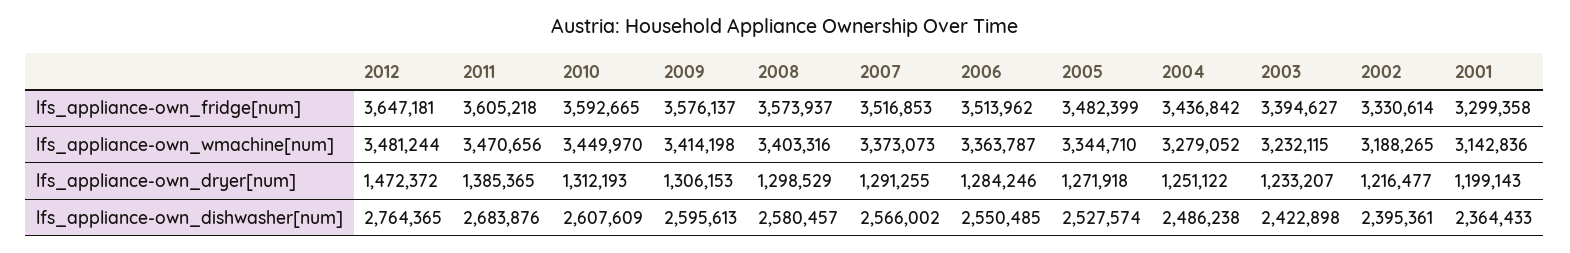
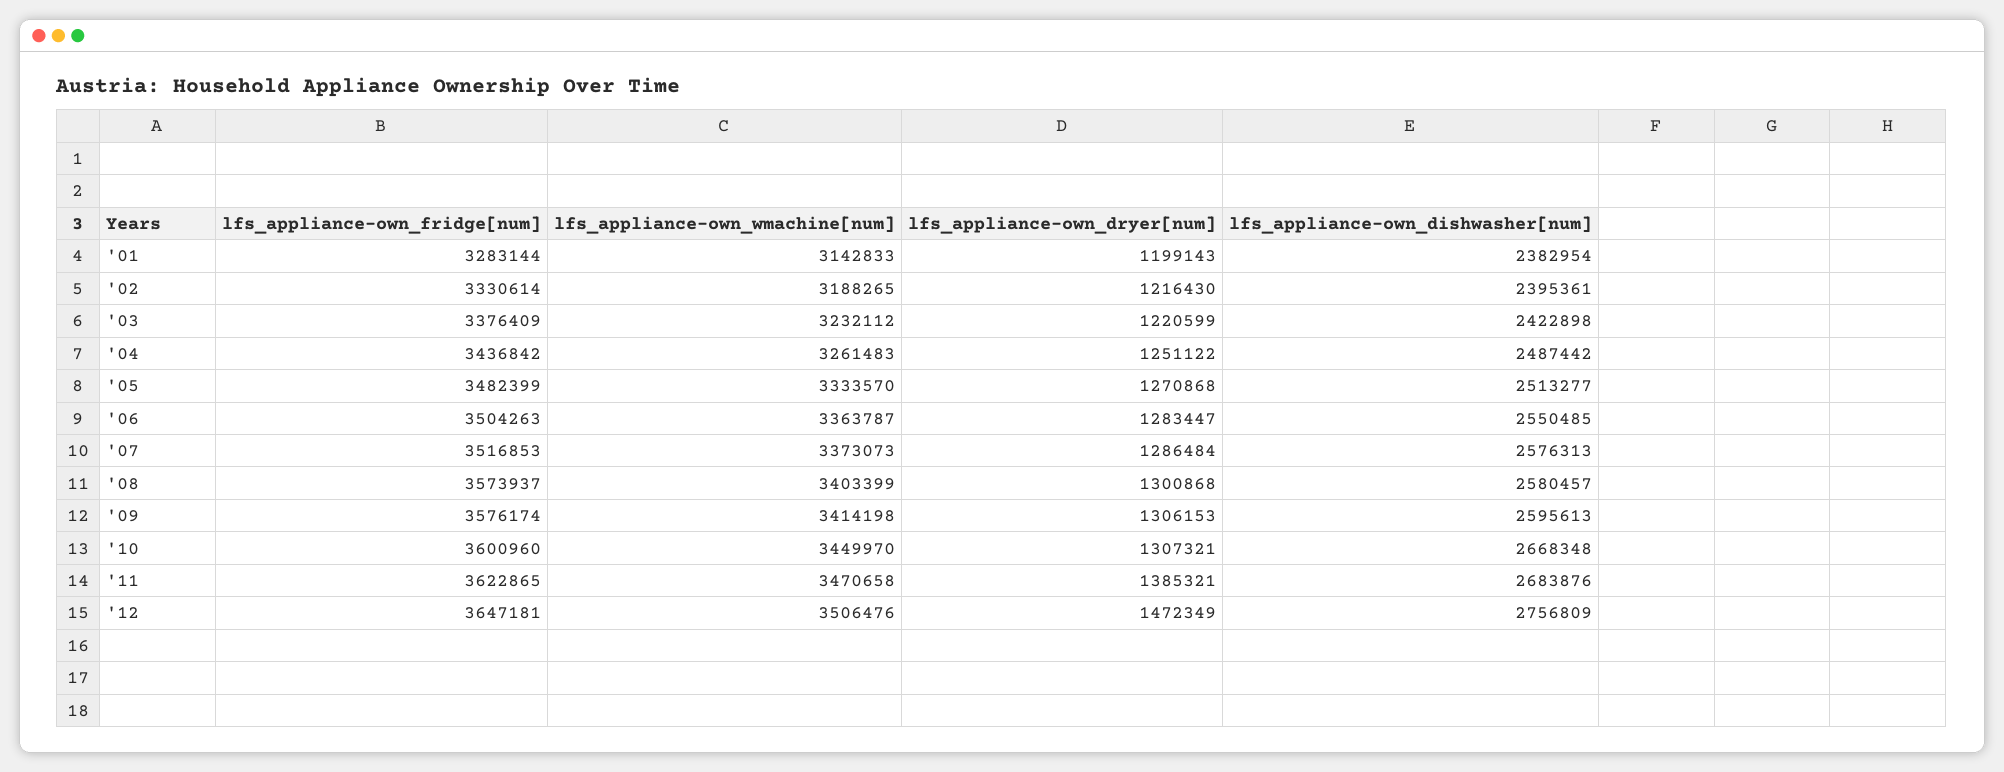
2011, lfs_appliance-own_fridge[num]: 3605218 -> 3622865
2010, lfs_appliance-own_fridge[num]: 3592665 -> 3600960
2009, lfs_appliance-own_fridge[num]: 3576137 -> 3576174
2006, lfs_appliance-own_fridge[num]: 3513962 -> 3504263
2003, lfs_appliance-own_fridge[num]: 3394627 -> 3376409
2001, lfs_appliance-own_fridge[num]: 3299358 -> 3283144
2012, lfs_appliance-own_wmachine[num]: 3481244 -> 3506476
2011, lfs_appliance-own_wmachine[num]: 3470656 -> 3470658
2008, lfs_appliance-own_wmachine[num]: 3403316 -> 3403399
2005, lfs_appliance-own_wmachine[num]: 3344710 -> 3333570
2004, lfs_appliance-own_wmachine[num]: 3279052 -> 3261483
2003, lfs_appliance-own_wmachine[num]: 3232115 -> 3232112
2001, lfs_appliance-own_wmachine[num]: 3142836 -> 3142833
2012, lfs_appliance-own_dryer[num]: 1472372 -> 1472349
2011, lfs_appliance-own_dryer[num]: 1385365 -> 1385321
2010, lfs_appliance-own_dryer[num]: 1312193 -> 1307321
2008, lfs_appliance-own_dryer[num]: 1298529 -> 1300868
2007, lfs_appliance-own_dryer[num]: 1291255 -> 1286484
2006, lfs_appliance-own_dryer[num]: 1284246 -> 1283447
2005, lfs_appliance-own_dryer[num]: 1271918 -> 1270868
2003, lfs_appliance-own_dryer[num]: 1233207 -> 1220599
2002, lfs_appliance-own_dryer[num]: 1216477 -> 1216430
2012, lfs_appliance-own_dishwasher[num]: 2764365 -> 2756809
2010, lfs_appliance-own_dishwasher[num]: 2607609 -> 2668348
2007, lfs_appliance-own_dishwasher[num]: 2566002 -> 2576313
2005, lfs_appliance-own_dishwasher[num]: 2527574 -> 2513277
2004, lfs_appliance-own_dishwasher[num]: 2486238 -> 2487442
2001, lfs_appliance-own_dishwasher[num]: 2364433 -> 2382954

